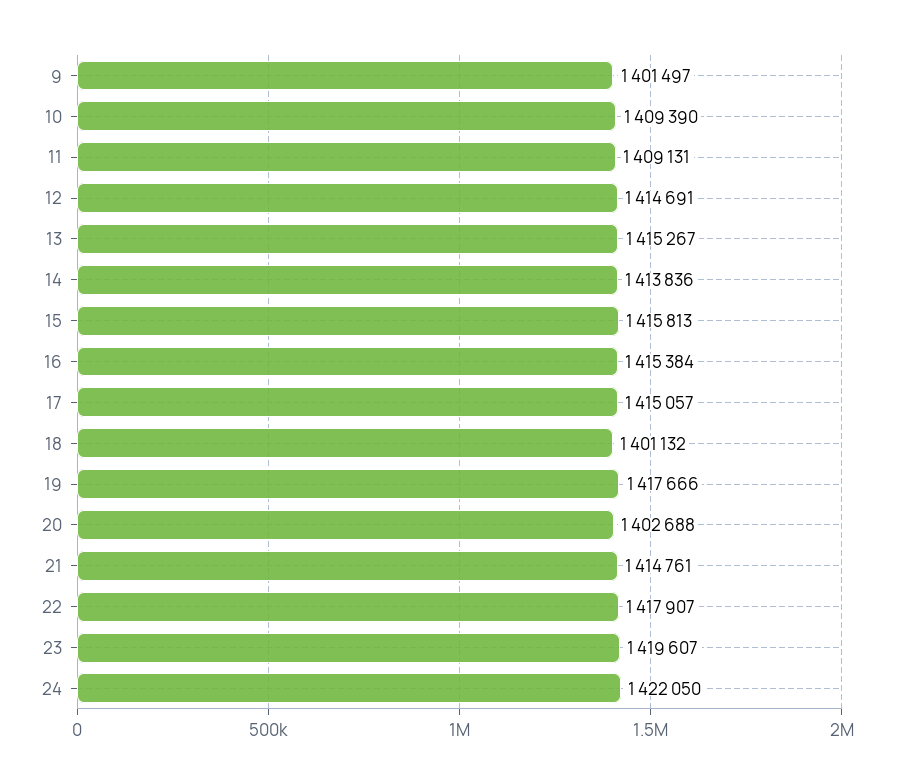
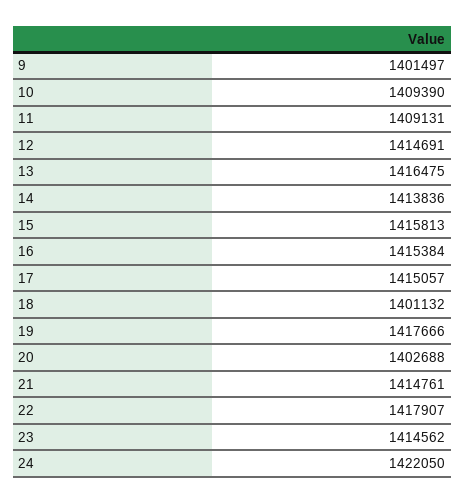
13: 1415267 -> 1416475
23: 1419607 -> 1414562

